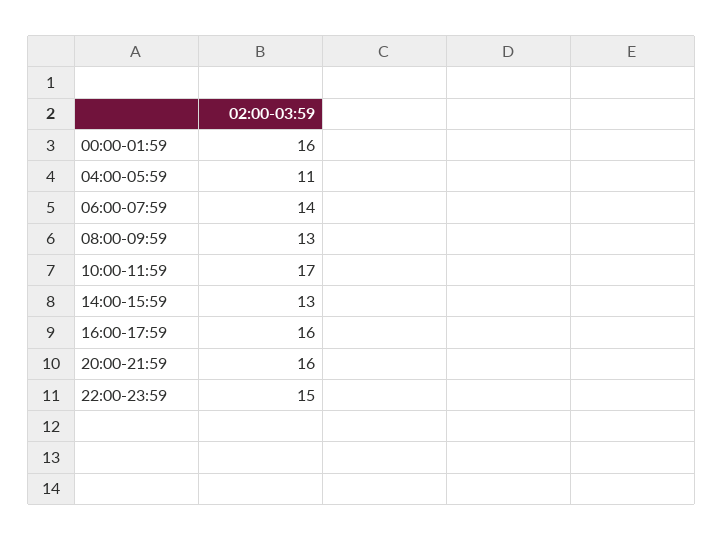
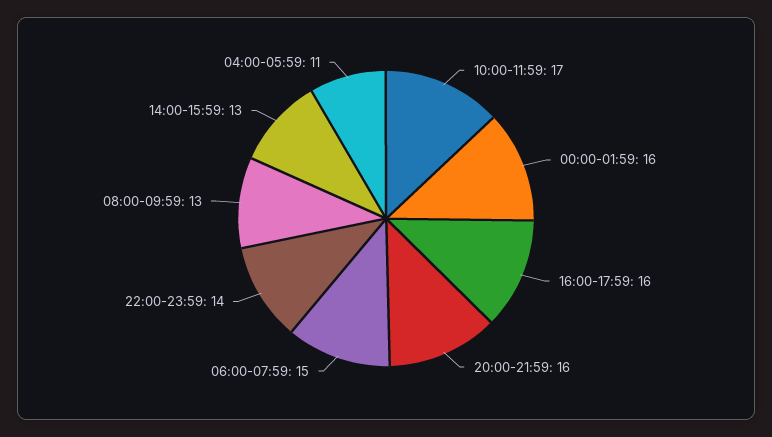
06:00-07:59: 14 -> 15
22:00-23:59: 15 -> 14

